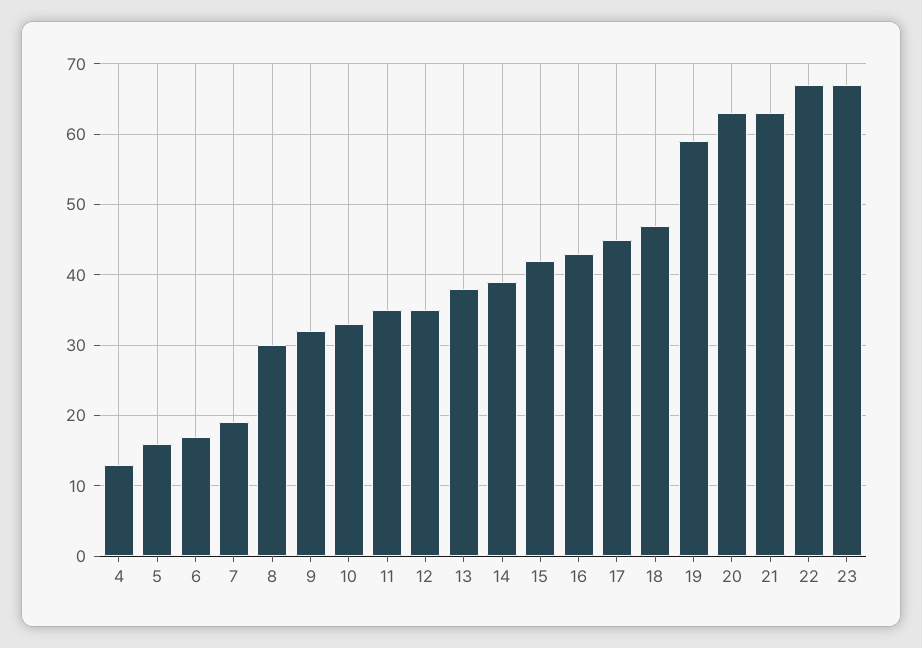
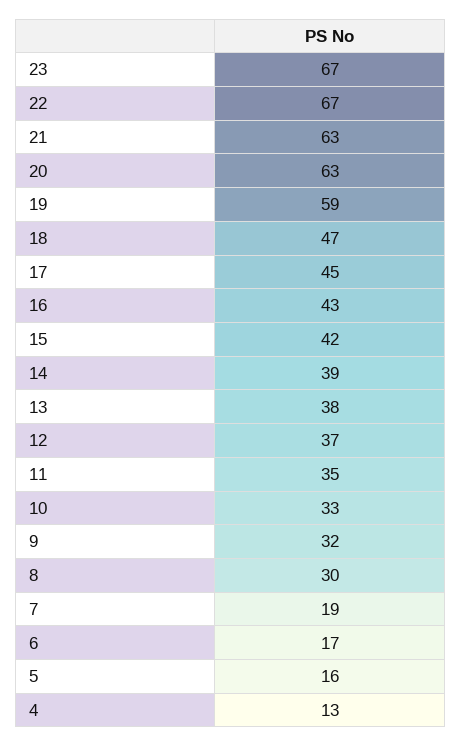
12: 35 -> 37

